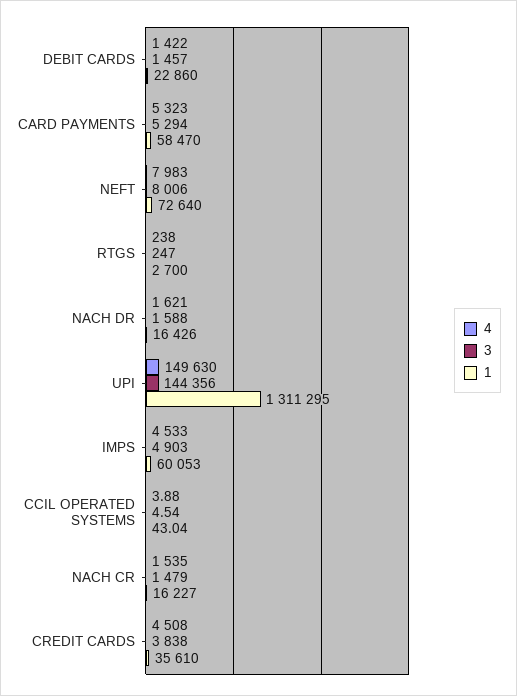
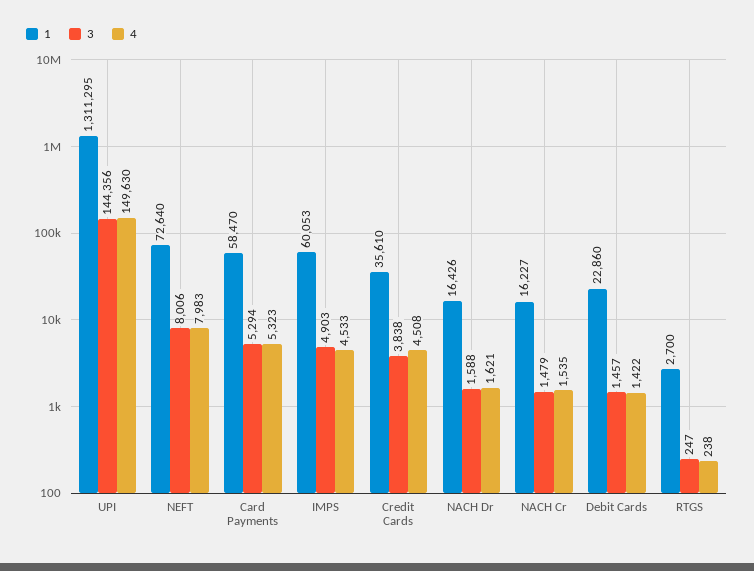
4, CCIL OPERATED SYSTEMS: 3.88 -> none
3, CCIL OPERATED SYSTEMS: 4.54 -> none
1, CCIL OPERATED SYSTEMS: 43.04 -> none

